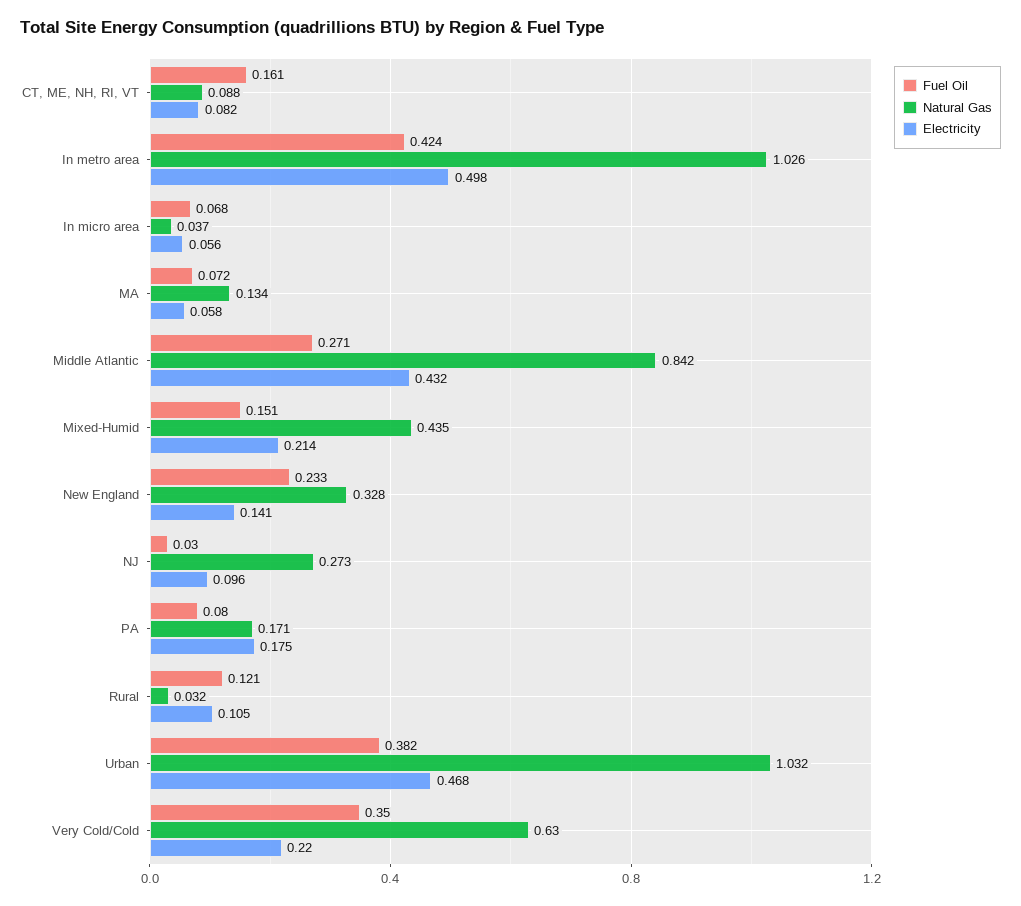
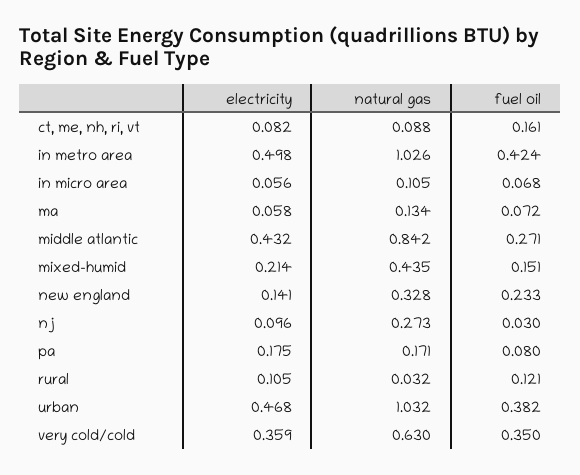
Natural Gas, In micro area: 0.037 -> 0.105
Electricity, Very Cold/Cold: 0.22 -> 0.359

